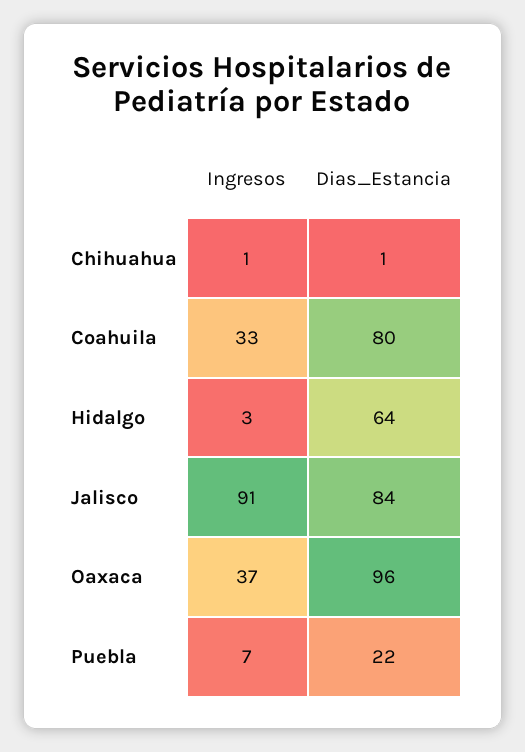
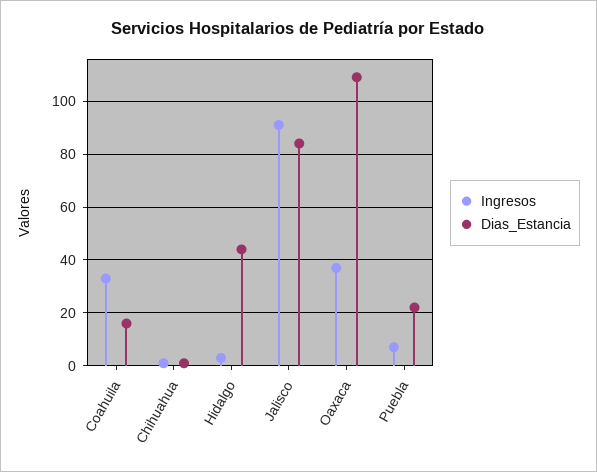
Dias_Estancia, Coahuila: 80 -> 15
Dias_Estancia, Hidalgo: 64 -> 45
Dias_Estancia, Oaxaca: 96 -> 110

